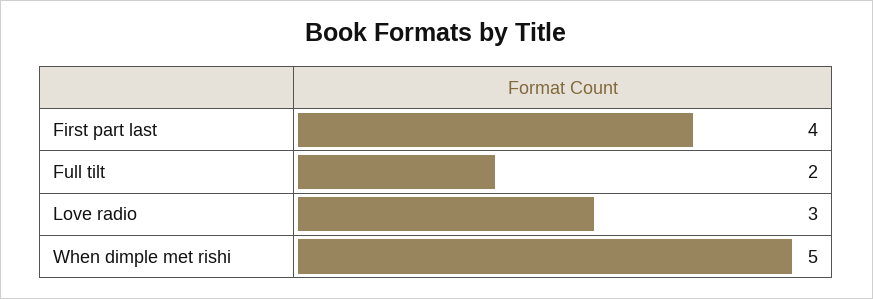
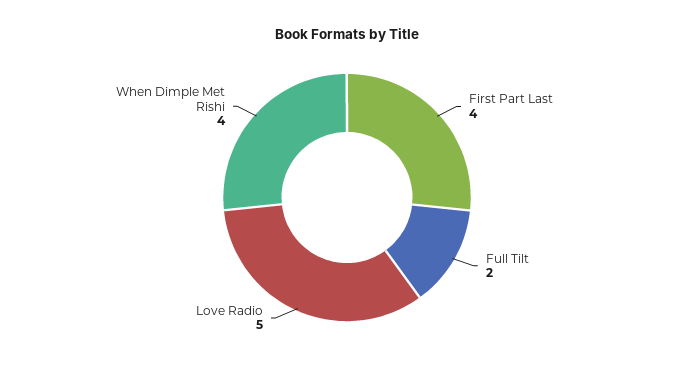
Love radio: 3 -> 5
When dimple met rishi: 5 -> 4

